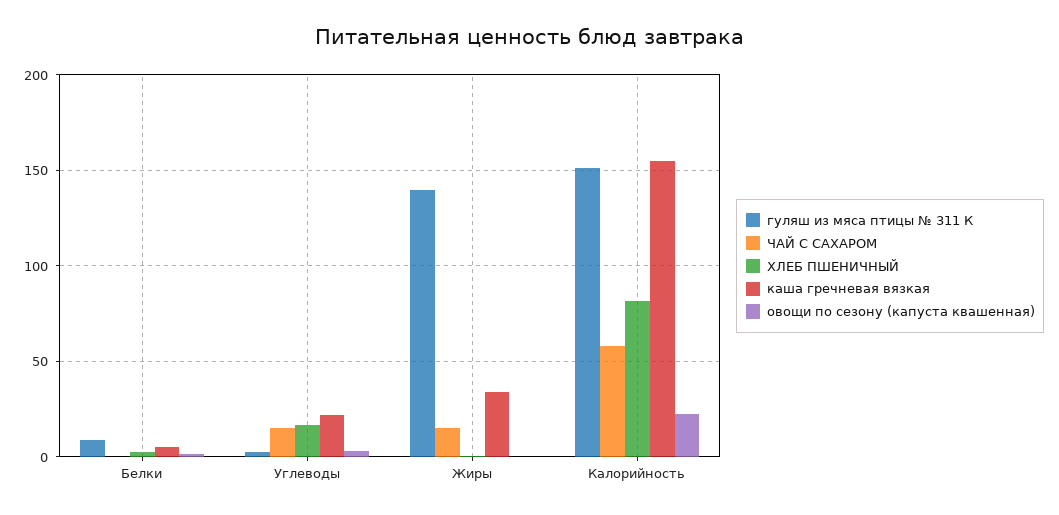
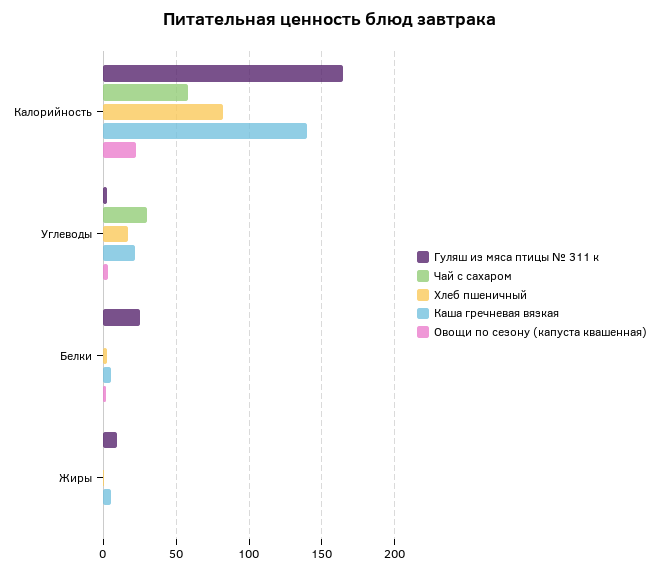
гуляш из мяса птицы № 311 К, Белки: 10 -> 25
ЧАЙ С САХАРОМ, Углеводы: 15 -> 30
гуляш из мяса птицы № 311 К, Жиры: 140 -> 10
ЧАЙ С САХАРОМ, Жиры: 15 -> 0
каша гречневая вязкая, Жиры: 35 -> 5
гуляш из мяса птицы № 311 К, Калорийность: 150 -> 165
каша гречневая вязкая, Калорийность: 155 -> 140

